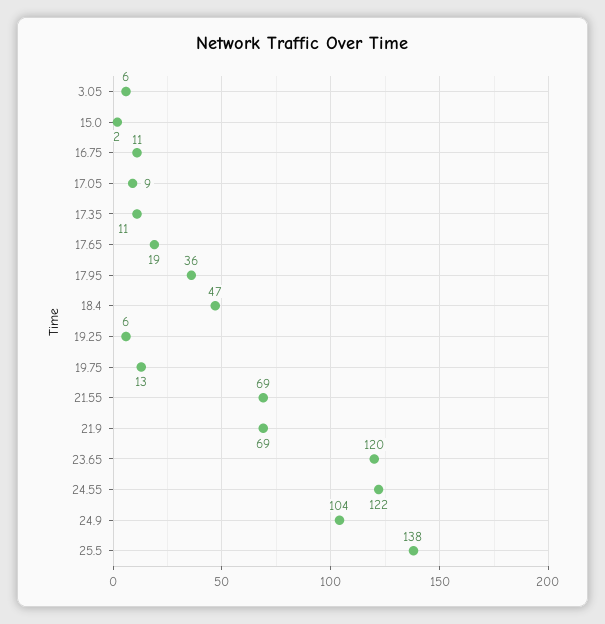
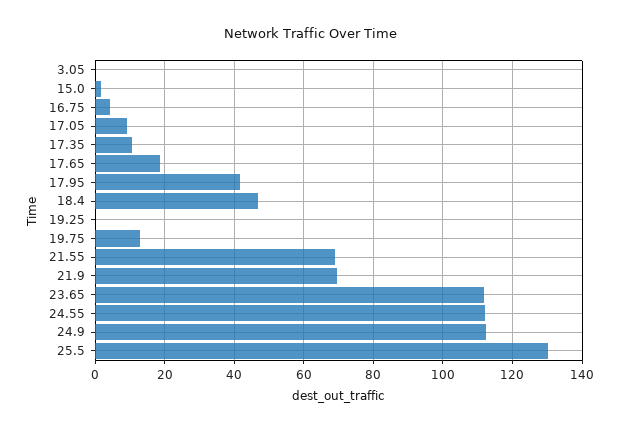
3.05: 6 -> 0
16.75: 11 -> 4
17.95: 36 -> 42
19.25: 6 -> 0
23.65: 120 -> 112
24.55: 122 -> 112
24.9: 104 -> 112
25.5: 138 -> 130

